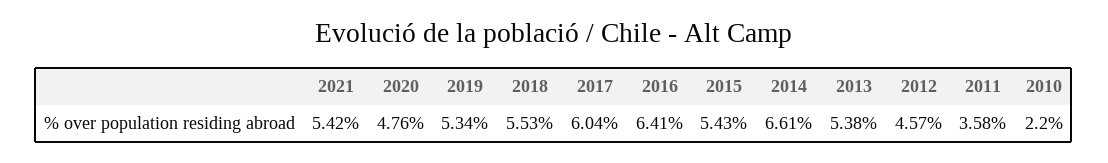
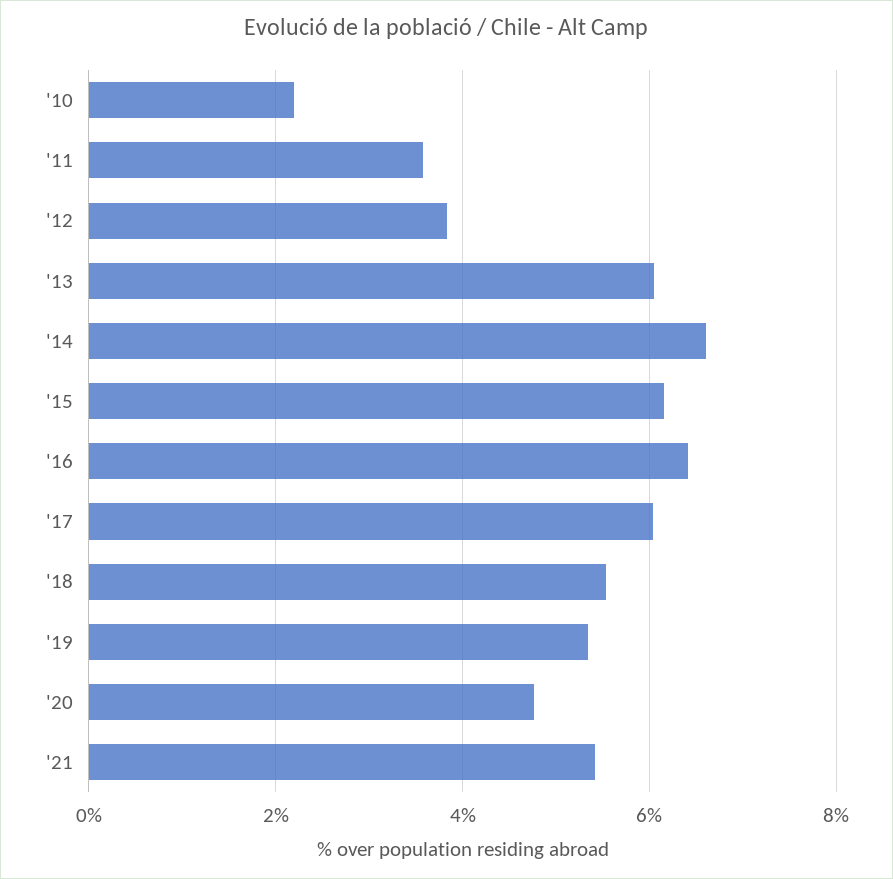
2015: 5.43 -> 6.2
2013: 5.38 -> 6
2012: 4.57 -> 3.8

